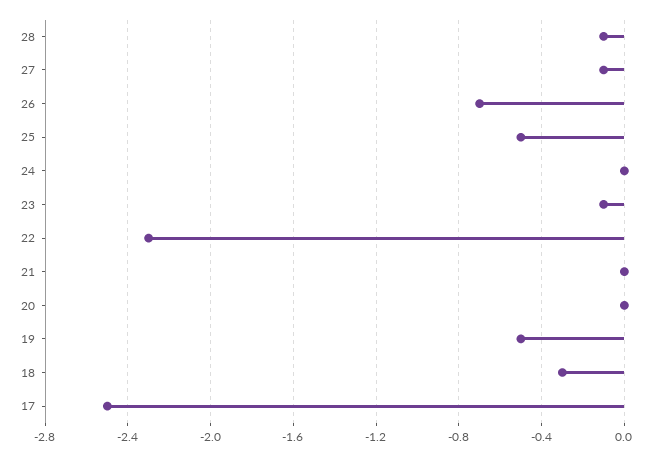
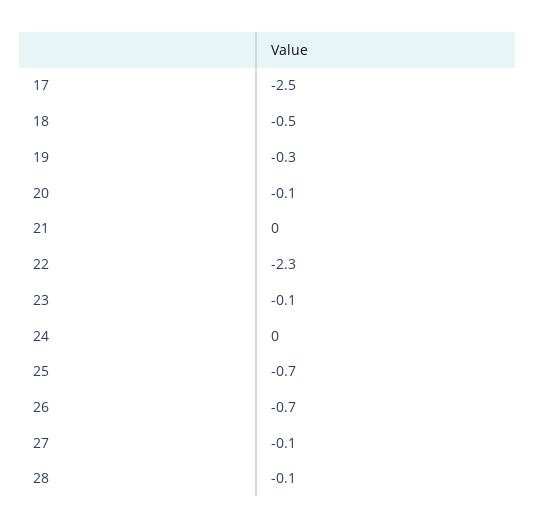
25: -0.5 -> -0.7
20: 0 -> -0.1
19: -0.5 -> -0.3
18: -0.3 -> -0.5

